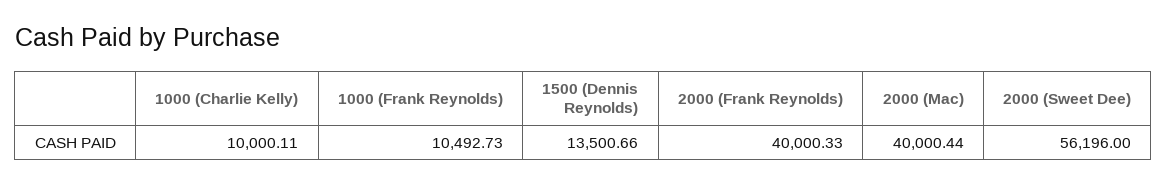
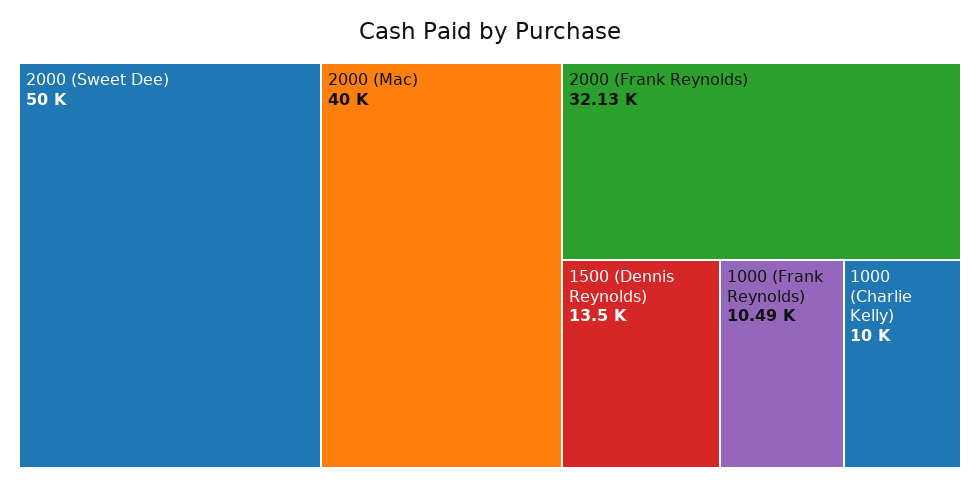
2000 (Frank Reynolds): 40000.33 -> 32130
2000 (Sweet Dee): 56196 -> 50000

